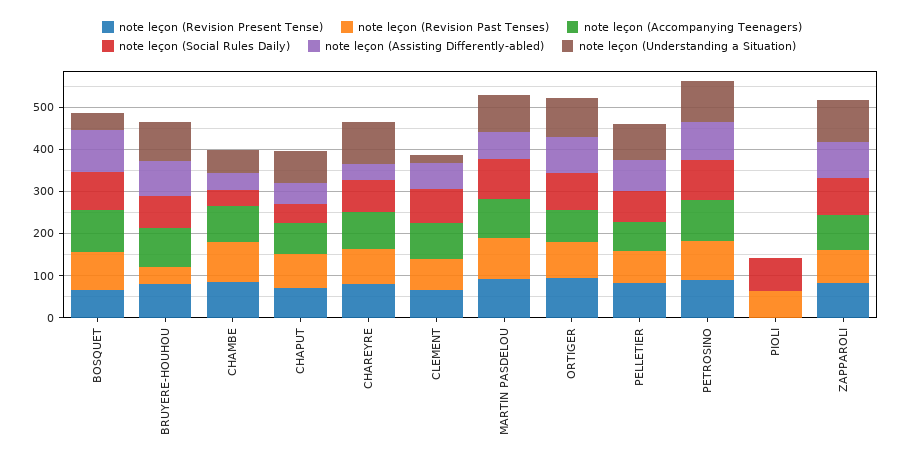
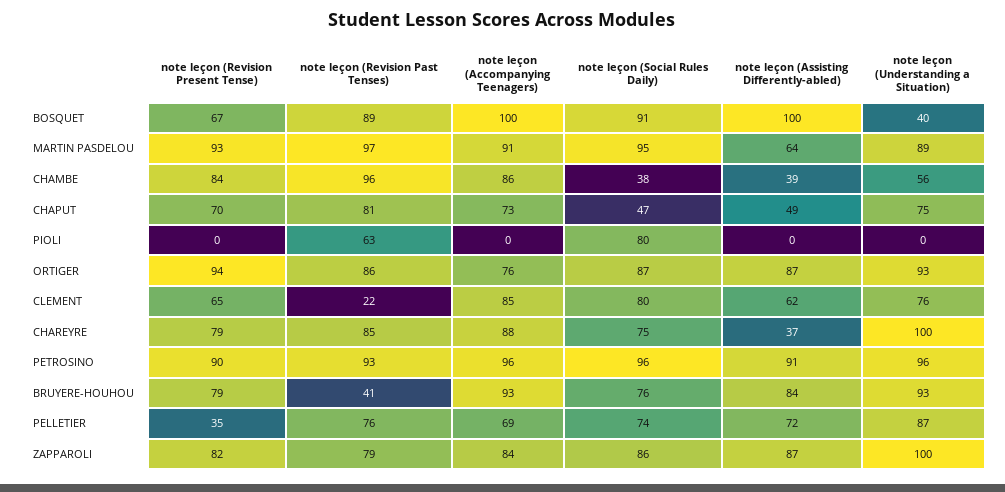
note leçon (Revision Past Tenses), CLEMENT: 80 -> 22
note leçon (Understanding a Situation), CLEMENT: 20 -> 76
note leçon (Revision Present Tense), PELLETIER: 80 -> 35

